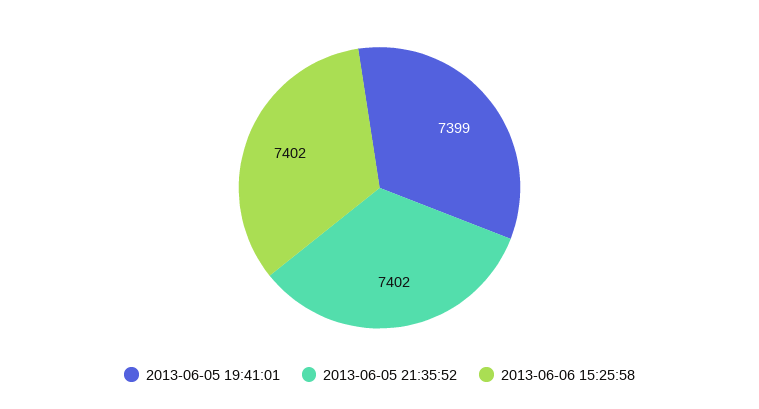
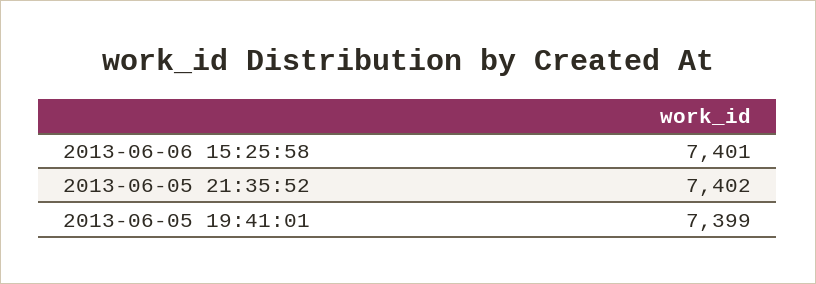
2013-06-06 15:25:58: 7402 -> 7401

